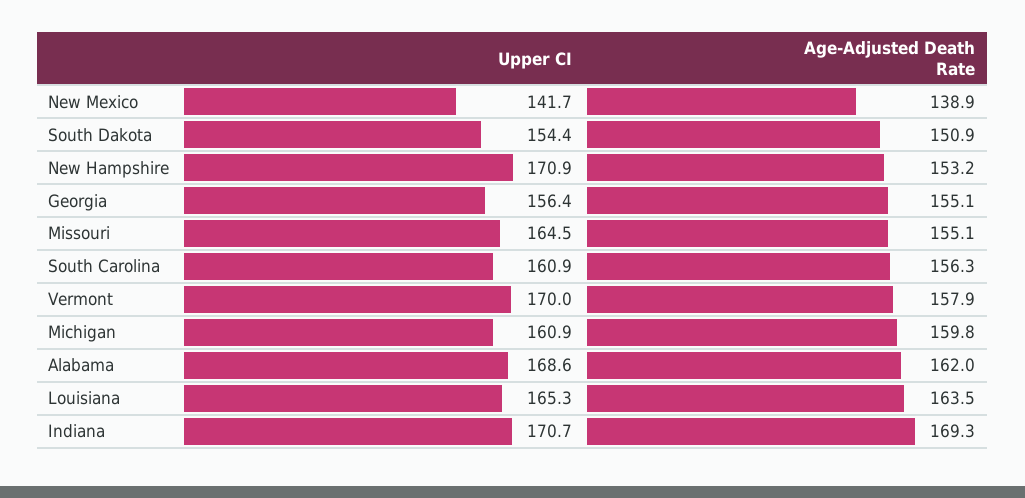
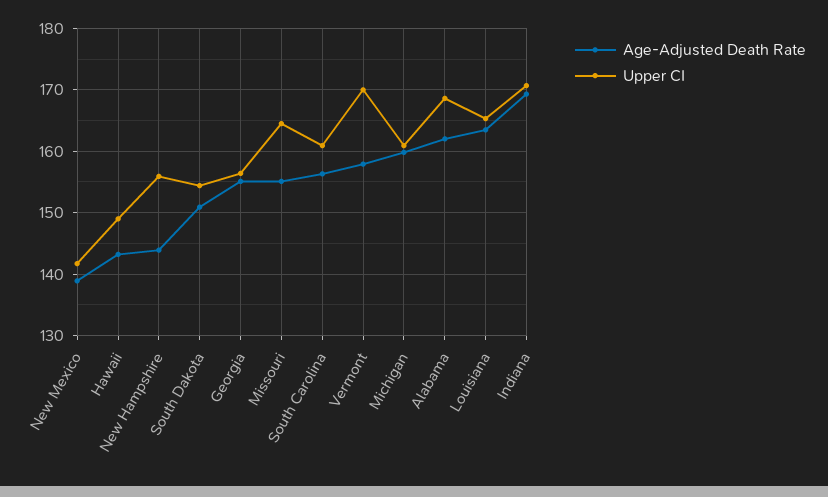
Upper CI, New Hampshire: 170.9 -> 156
Age-Adjusted Death Rate, New Hampshire: 153.2 -> 144
Age-Adjusted Death Rate, Hawaii: none -> 143
Upper CI, Hawaii: none -> 149

